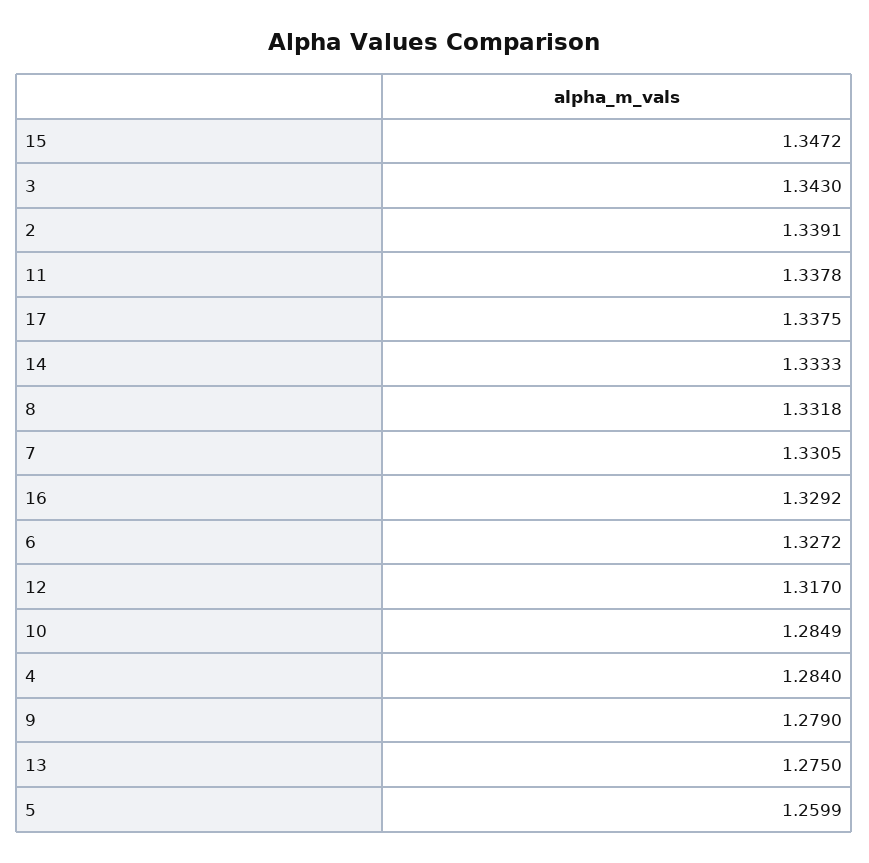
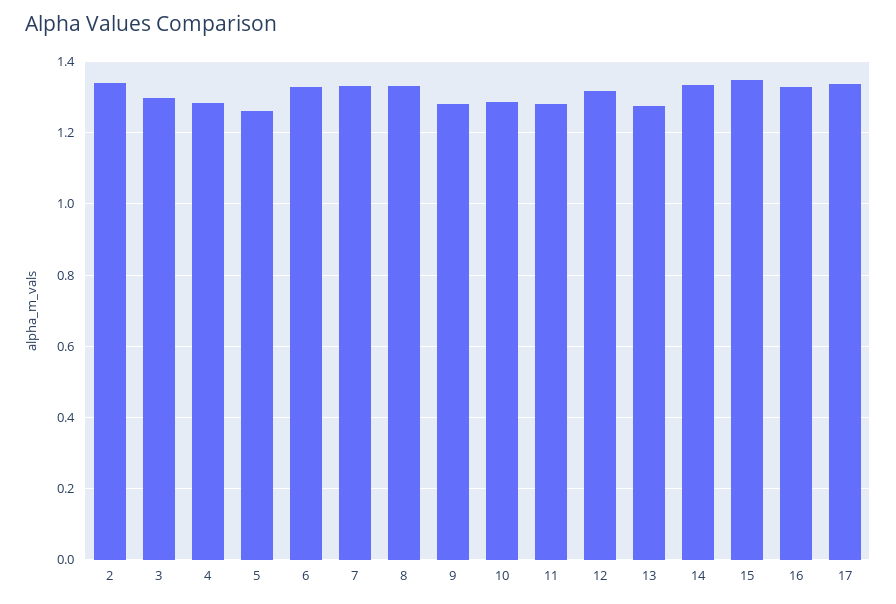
3: 1.343 -> 1.3
11: 1.3378 -> 1.28

